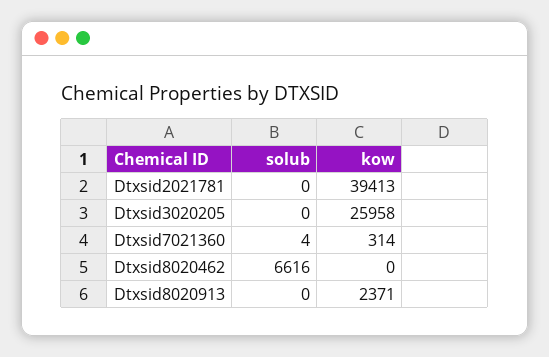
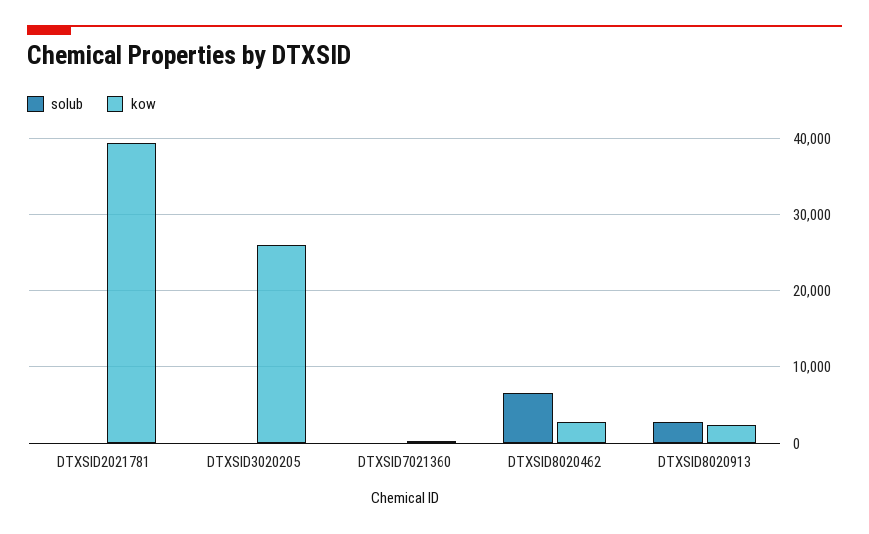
kow, Dtxsid8020462: 0 -> 3000
solub, Dtxsid8020913: 0 -> 3000

